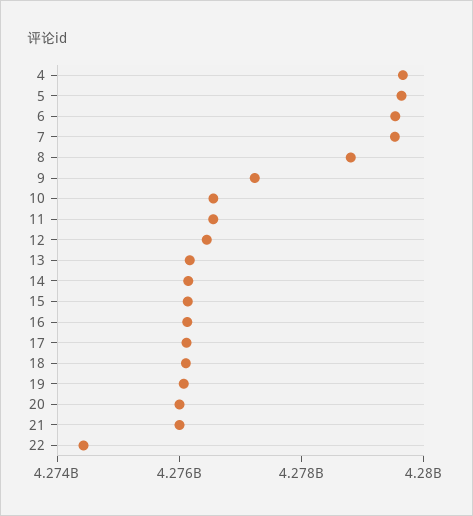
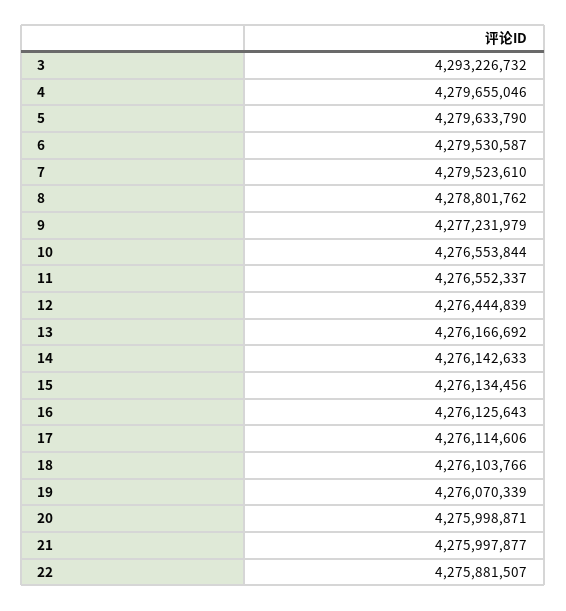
22: 4274500000 -> 4275881507
3: none -> 4293226732

